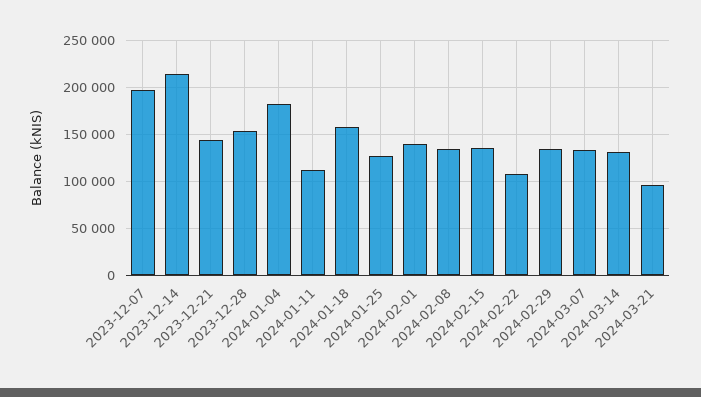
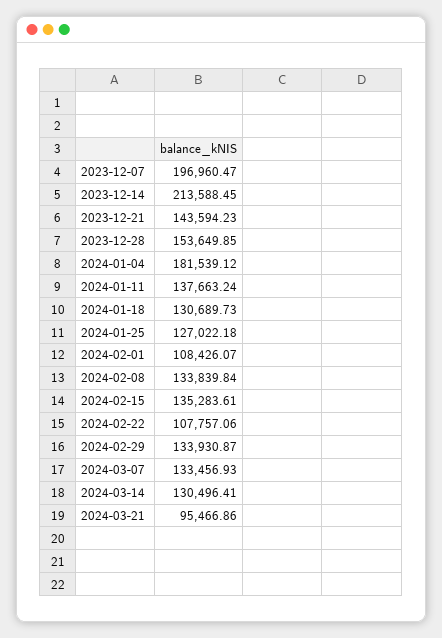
2024-01-11: 110000 -> 137663.24
2024-01-18: 160000 -> 130689.73
2024-02-01: 140000 -> 108426.07

